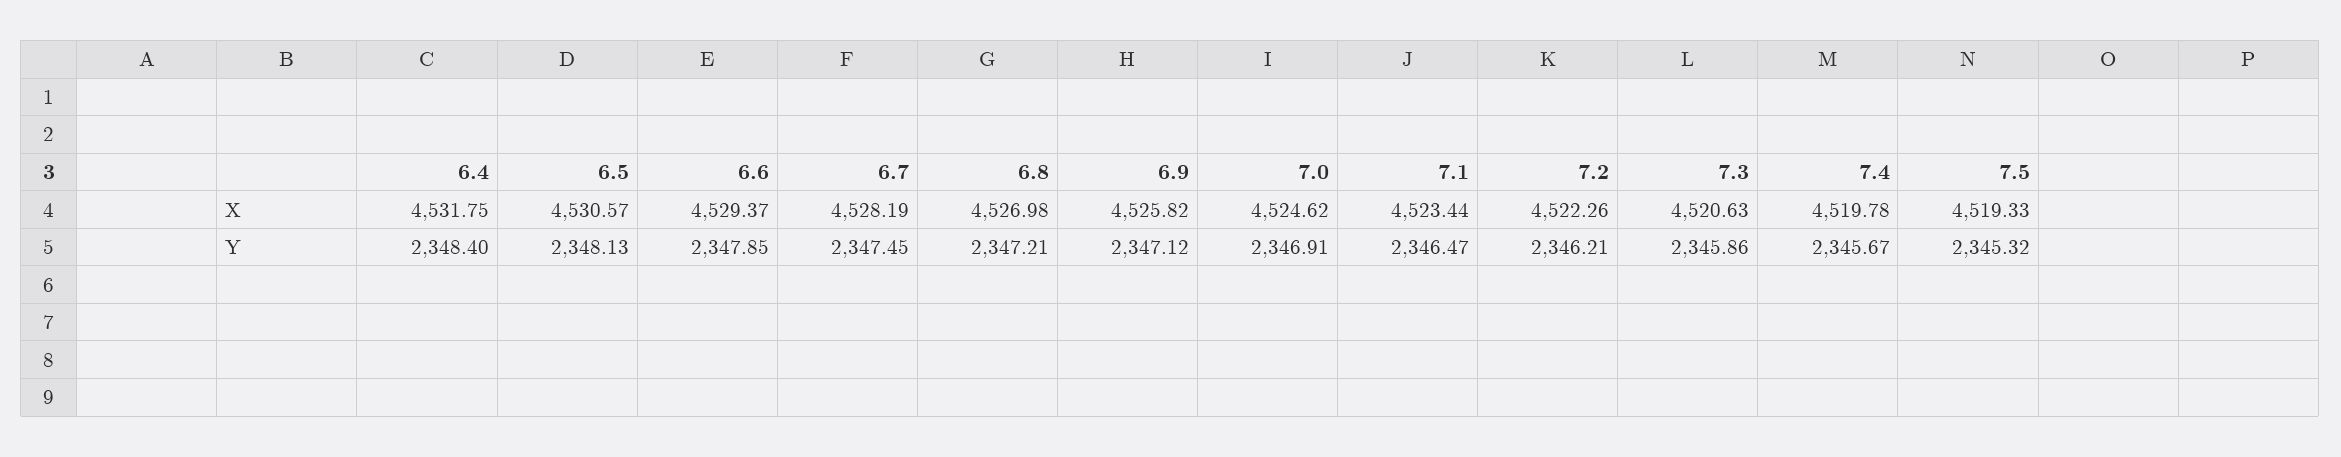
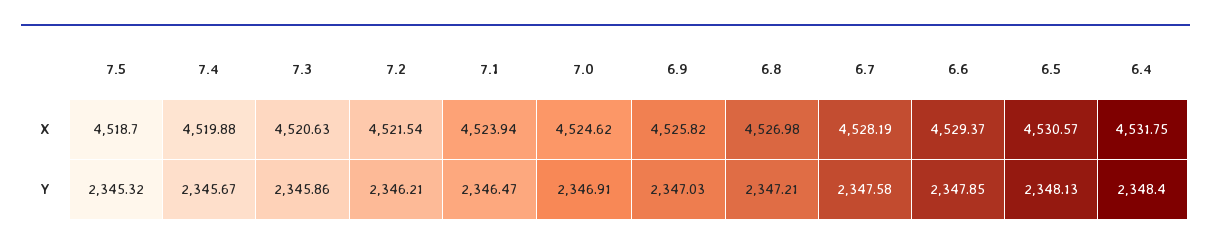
7.1, X: 4523.44 -> 4523.94
7.2, X: 4522.26 -> 4521.54
7.4, X: 4519.78 -> 4519.88
7.5, X: 4519.33 -> 4518.7
6.7, Y: 2347.45 -> 2347.58
6.9, Y: 2347.12 -> 2347.03

